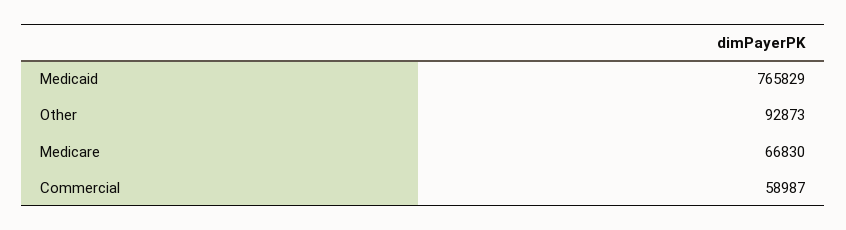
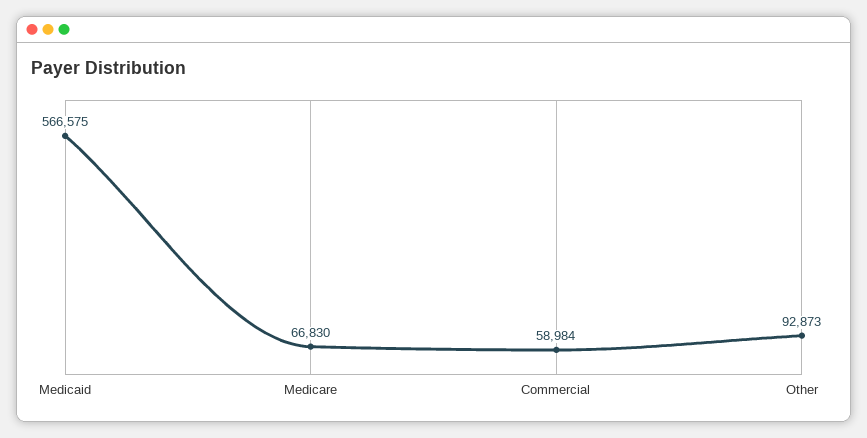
Medicaid: 765829 -> 566575
Commercial: 58987 -> 58984

